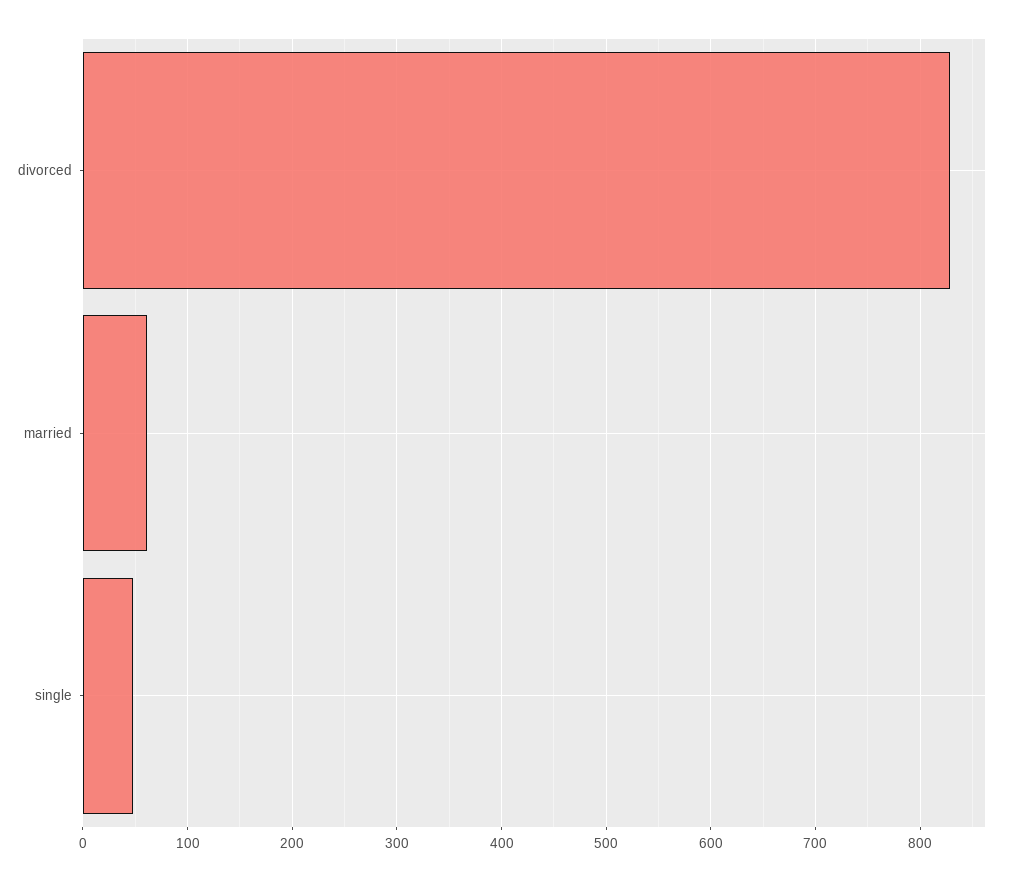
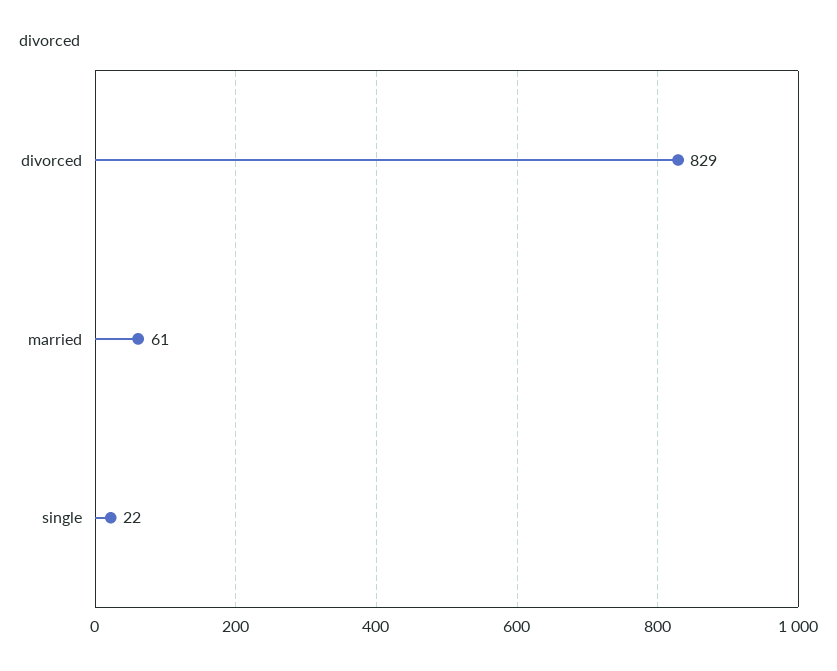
single: 50 -> 22

